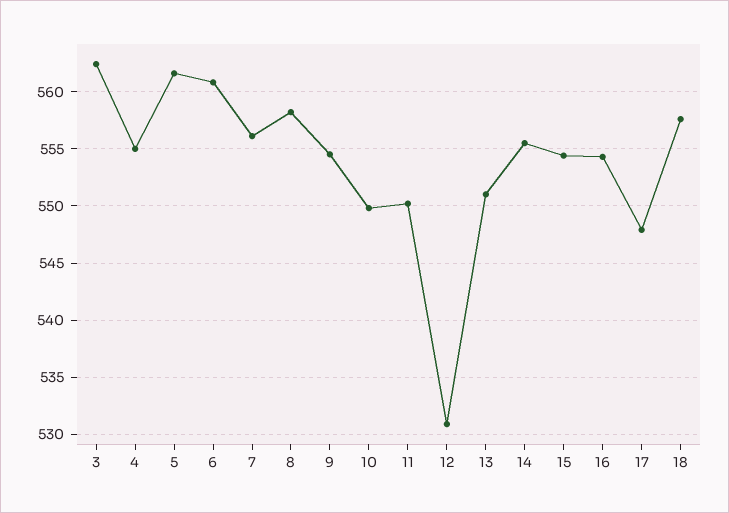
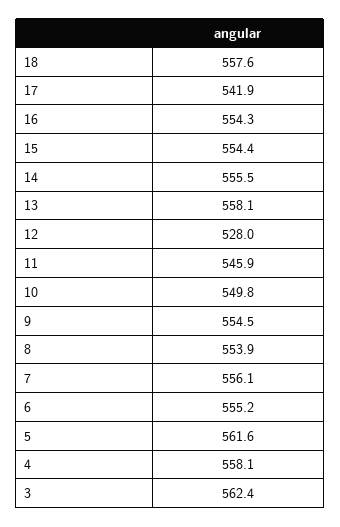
4: 555 -> 558.1
6: 561 -> 555.2
8: 558 -> 553.9
11: 550 -> 545.9
12: 531 -> 528
13: 551 -> 558.1
17: 548 -> 541.9

